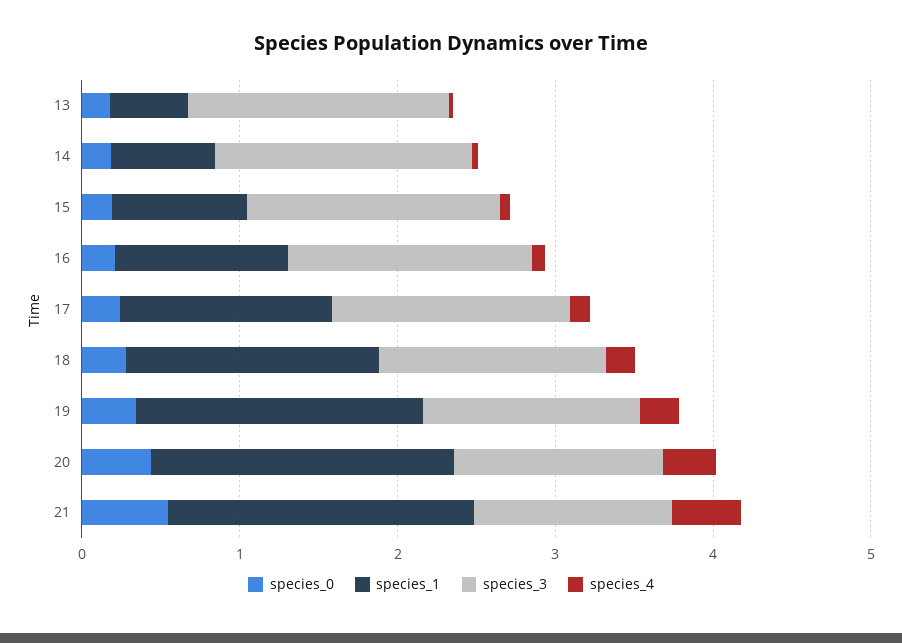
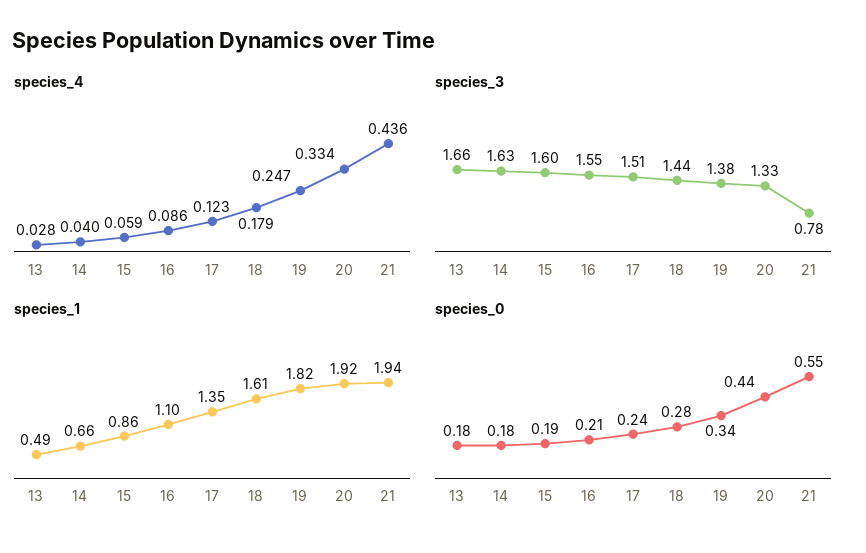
species_3, 21: 1.2 -> 0.78

